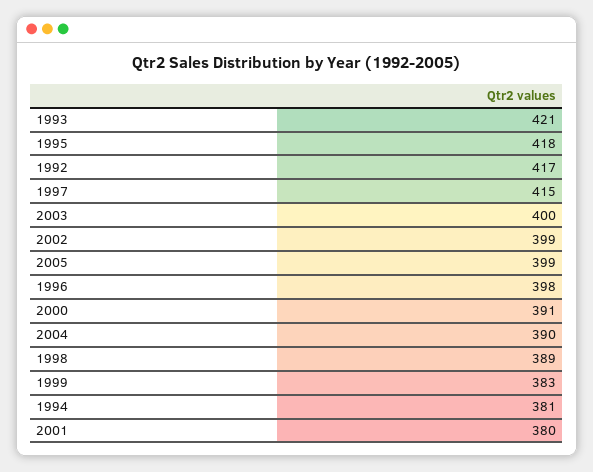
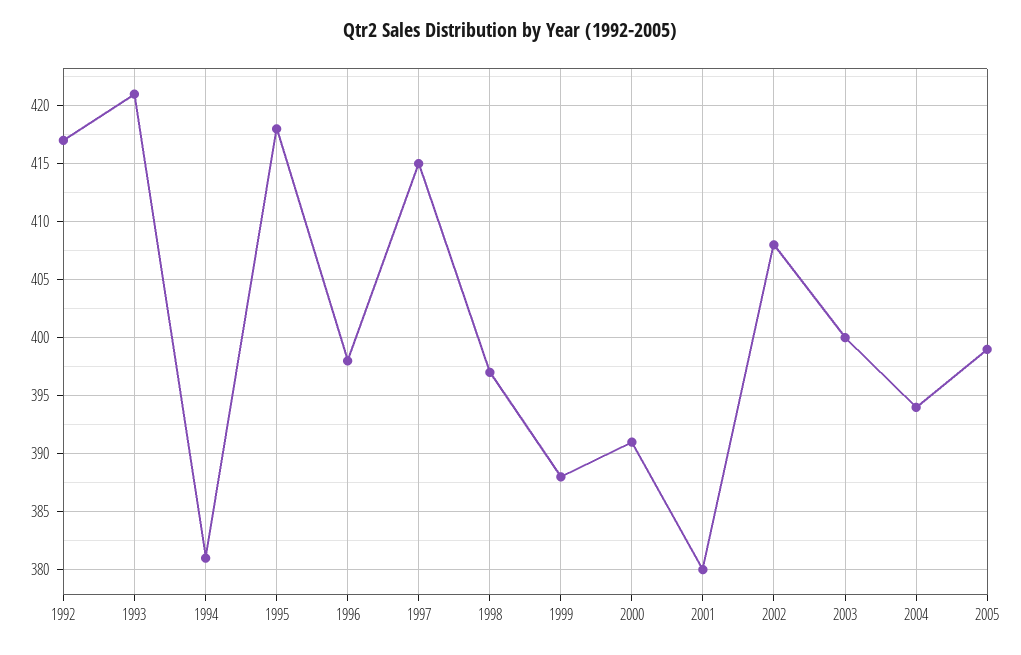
2002: 399 -> 408
2004: 390 -> 394
1998: 389 -> 397
1999: 383 -> 388

